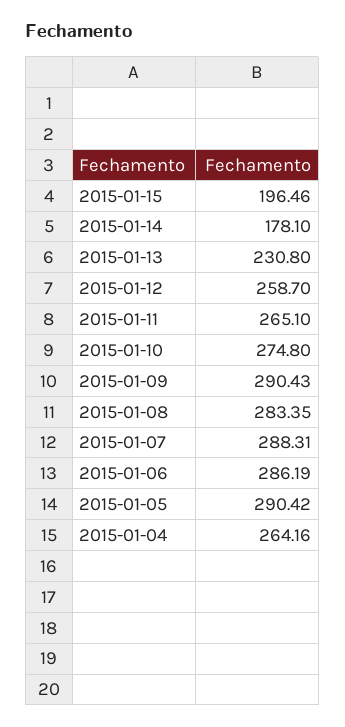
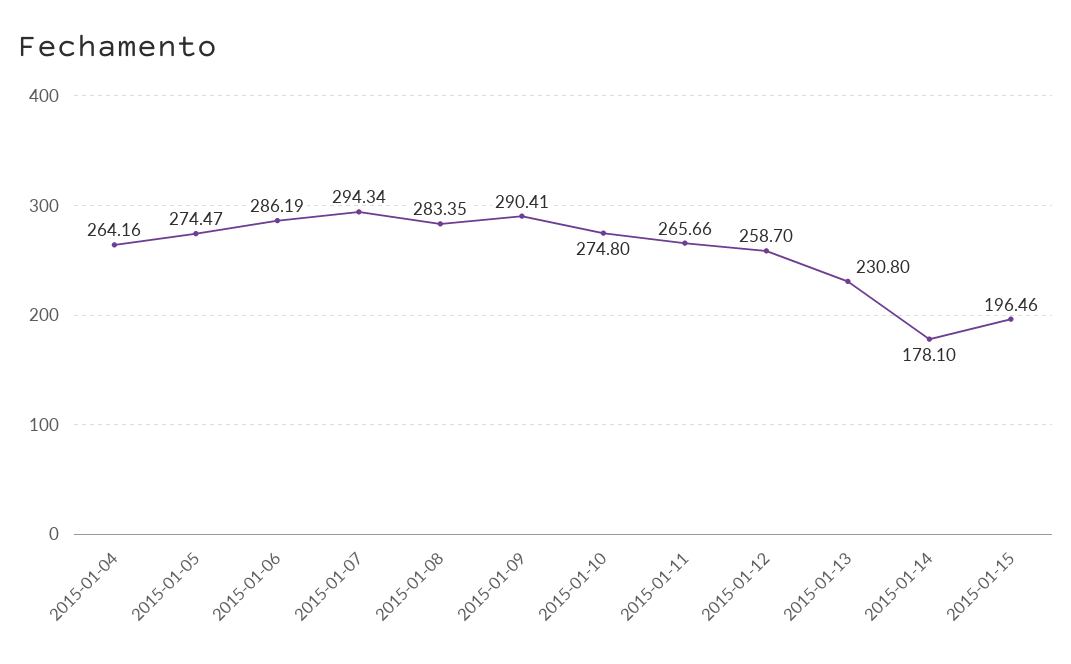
2015-01-11: 265.1 -> 265.66
2015-01-09: 290.43 -> 290.41
2015-01-07: 288.31 -> 294.34
2015-01-05: 290.42 -> 274.47

